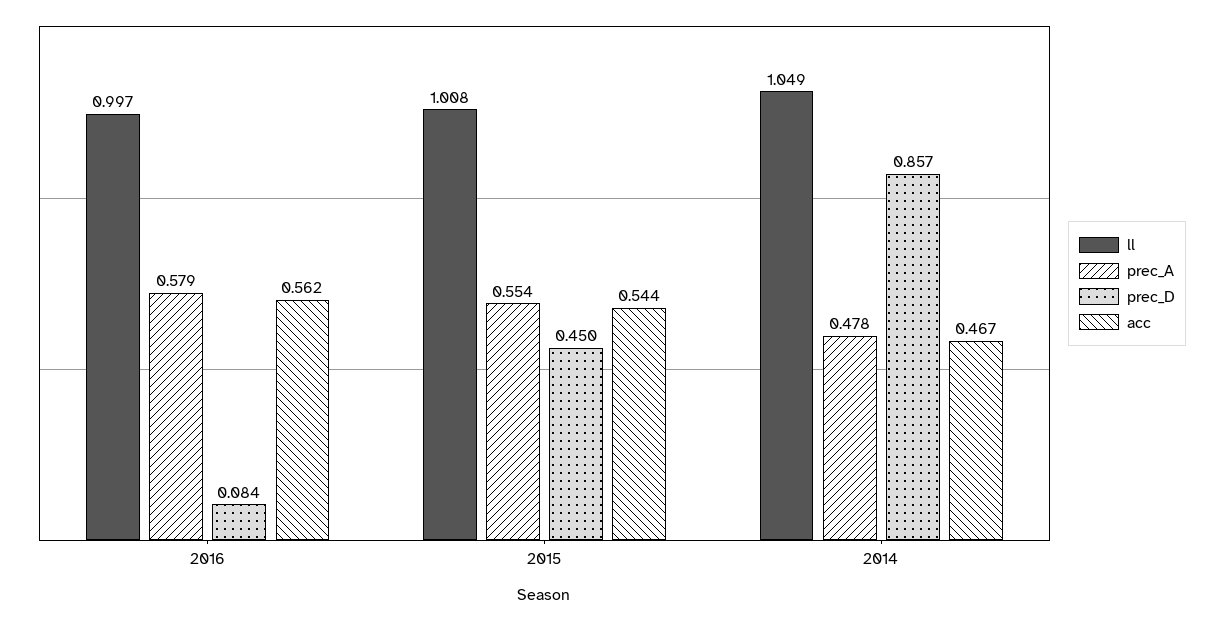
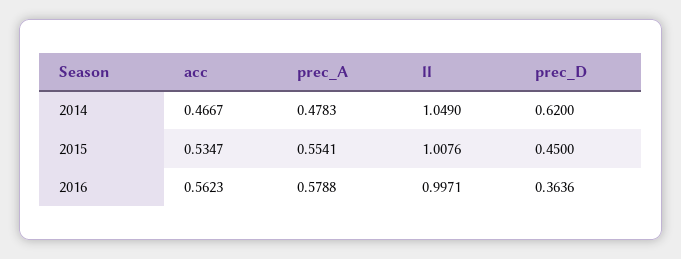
prec_D, 2016: 0.084 -> 0.3636
acc, 2015: 0.544 -> 0.5347
prec_D, 2014: 0.857 -> 0.62

